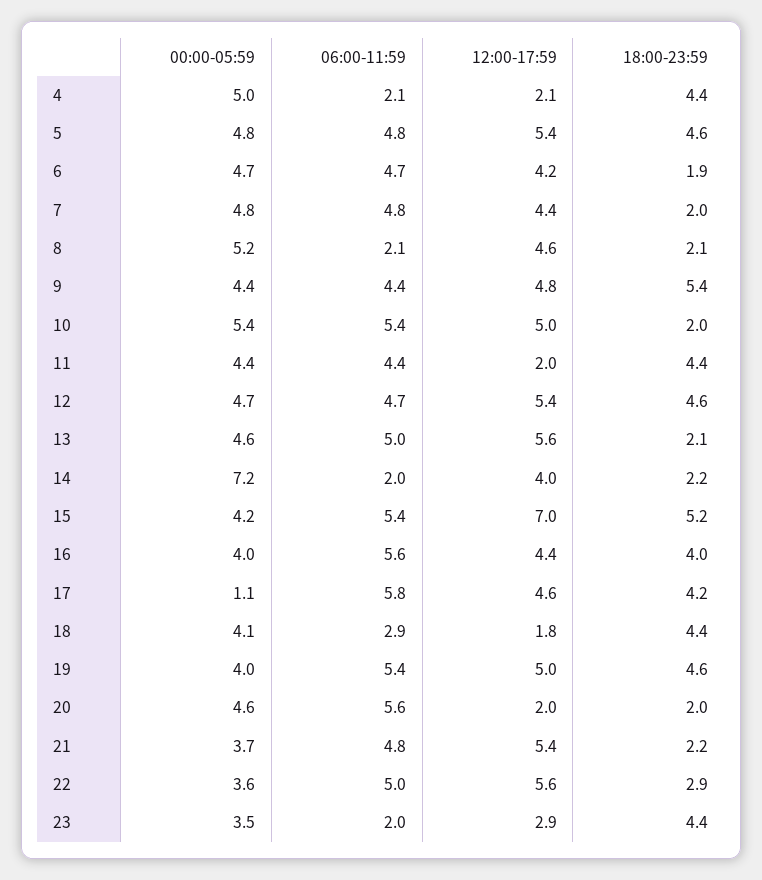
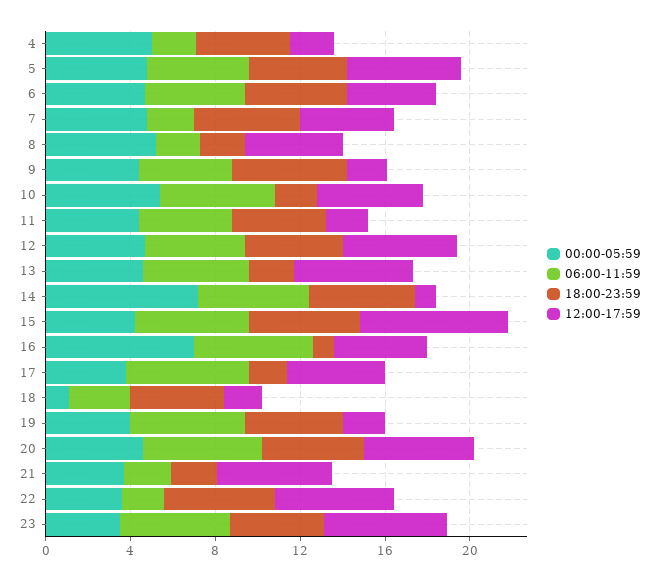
18:00-23:59, 6: 1.9 -> 5
06:00-11:59, 7: 4.8 -> 2
18:00-23:59, 7: 2 -> 5
12:00-17:59, 9: 4.8 -> 2
06:00-11:59, 14: 2 -> 5
12:00-17:59, 14: 4 -> 1
18:00-23:59, 14: 2.2 -> 5
00:00-05:59, 16: 4 -> 7
18:00-23:59, 16: 4 -> 1
00:00-05:59, 17: 1.1 -> 4
18:00-23:59, 17: 4.2 -> 2
00:00-05:59, 18: 4.1 -> 1
12:00-17:59, 19: 5 -> 2
12:00-17:59, 20: 2 -> 5
18:00-23:59, 20: 2 -> 5
06:00-11:59, 21: 4.8 -> 2
06:00-11:59, 22: 5 -> 2
18:00-23:59, 22: 2.9 -> 5
06:00-11:59, 23: 2 -> 5
12:00-17:59, 23: 2.9 -> 6

